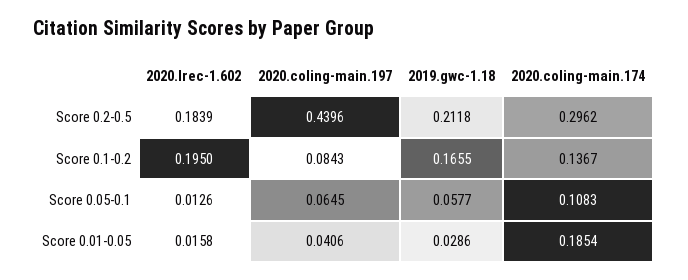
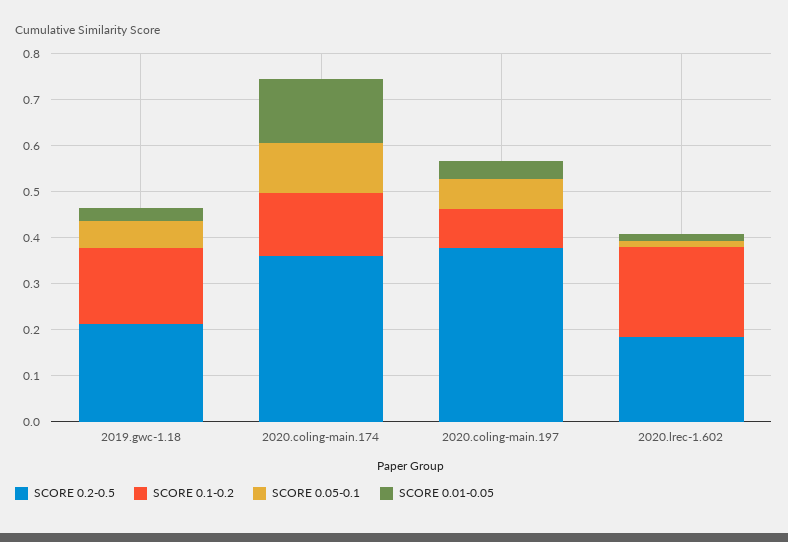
Score 0.2-0.5, 2020.coling-main.197: 0.4396 -> 0.38
Score 0.2-0.5, 2020.coling-main.174: 0.2962 -> 0.36
Score 0.01-0.05, 2020.coling-main.174: 0.1854 -> 0.14

